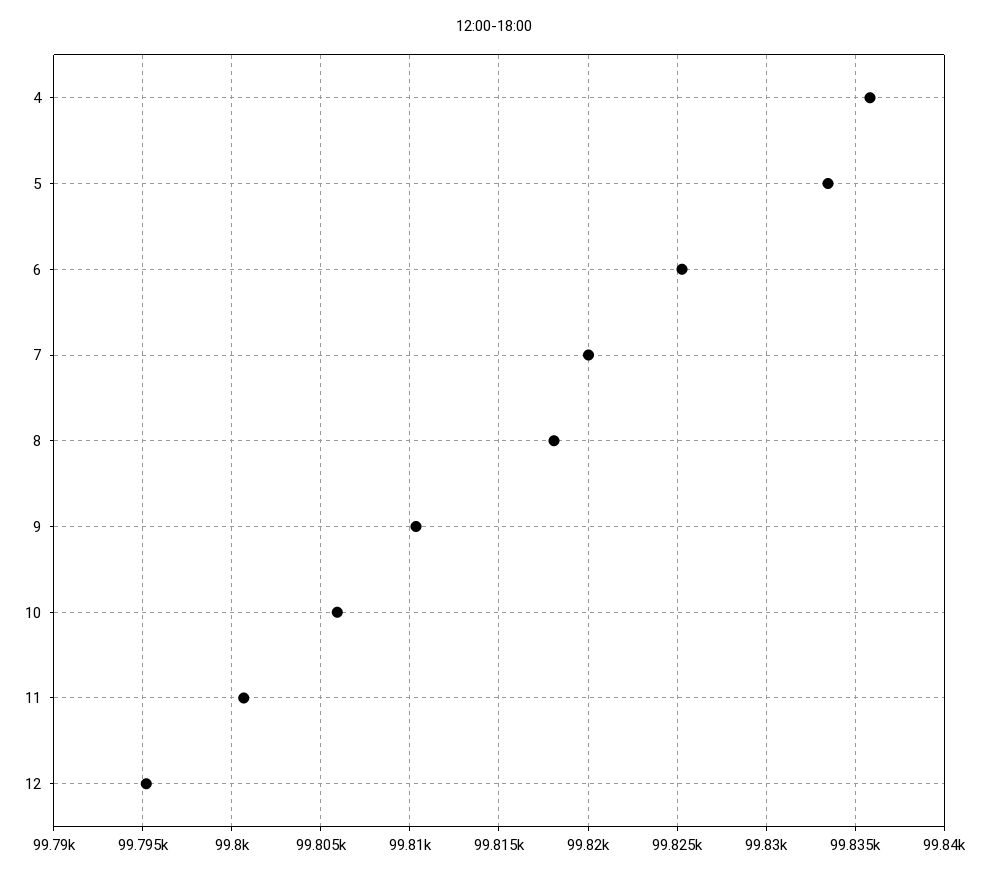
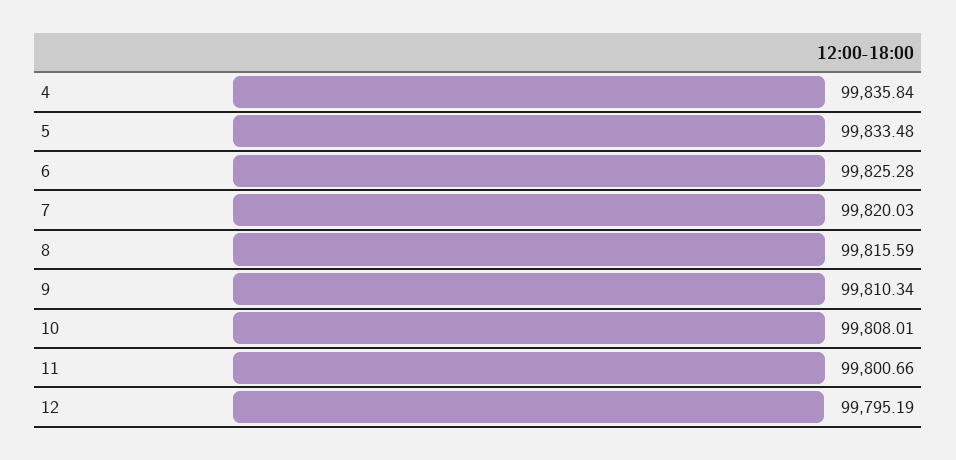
8: 99818 -> 99815.59
10: 99806 -> 99808.01

